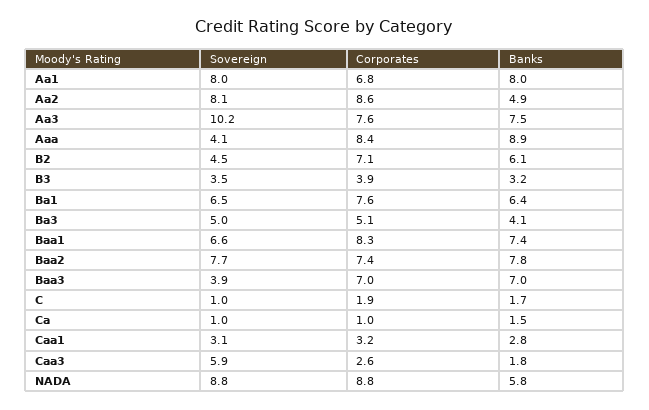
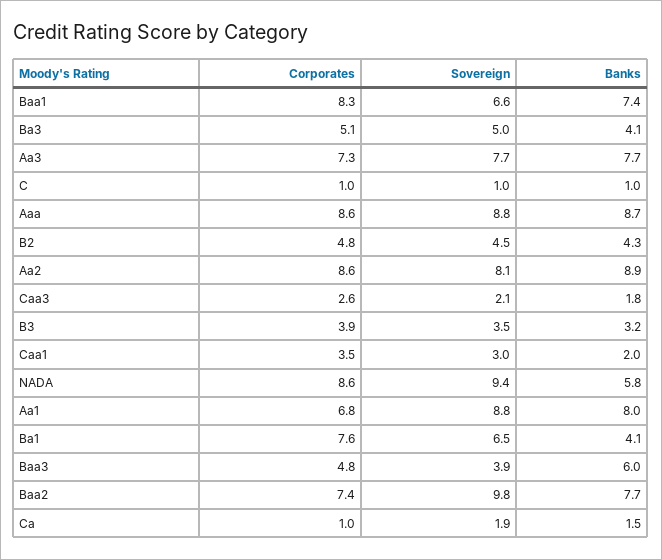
Sovereign, Aa1: 8 -> 8.8
Banks, Aa2: 4.9 -> 8.9
Sovereign, Aa3: 10.2 -> 7.7
Corporates, Aa3: 7.6 -> 7.3
Banks, Aa3: 7.5 -> 7.7
Sovereign, Aaa: 4.1 -> 8.8
Corporates, Aaa: 8.4 -> 8.6
Banks, Aaa: 8.9 -> 8.7
Corporates, B2: 7.1 -> 4.8
Banks, B2: 6.1 -> 4.3
Banks, Ba1: 6.4 -> 4.1
Sovereign, Baa2: 7.7 -> 9.8
Banks, Baa2: 7.8 -> 7.7
Corporates, Baa3: 7 -> 4.8
Banks, Baa3: 7 -> 6
Corporates, C: 1.9 -> 1
Banks, C: 1.7 -> 1
Sovereign, Ca: 1 -> 1.9
Sovereign, Caa1: 3.1 -> 3
Corporates, Caa1: 3.2 -> 3.5
Banks, Caa1: 2.8 -> 2
Sovereign, Caa3: 5.9 -> 2.1
Sovereign, NADA: 8.8 -> 9.4
Corporates, NADA: 8.8 -> 8.6

